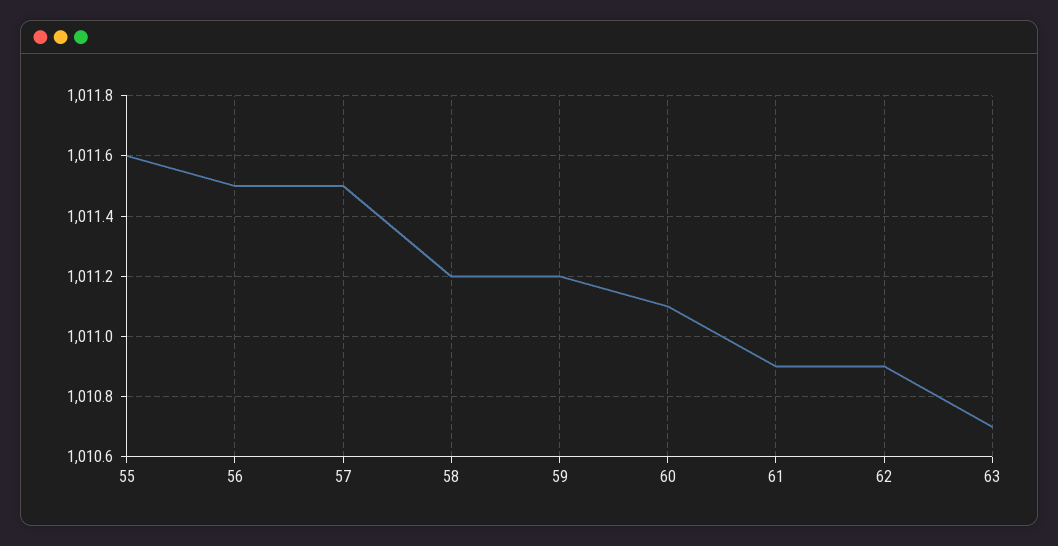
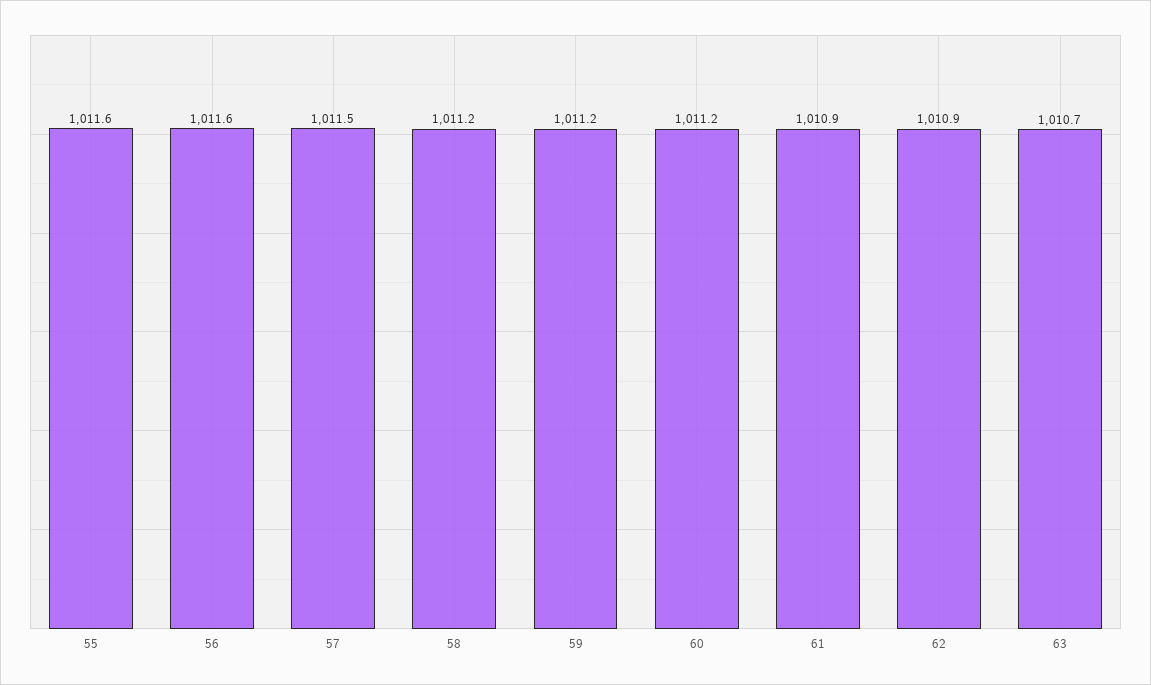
56: 1011.5 -> 1011.6
60: 1011.1 -> 1011.2

